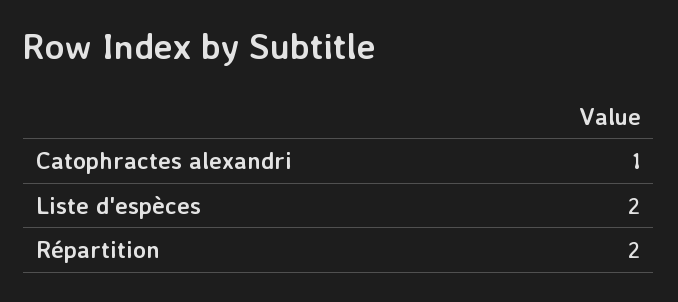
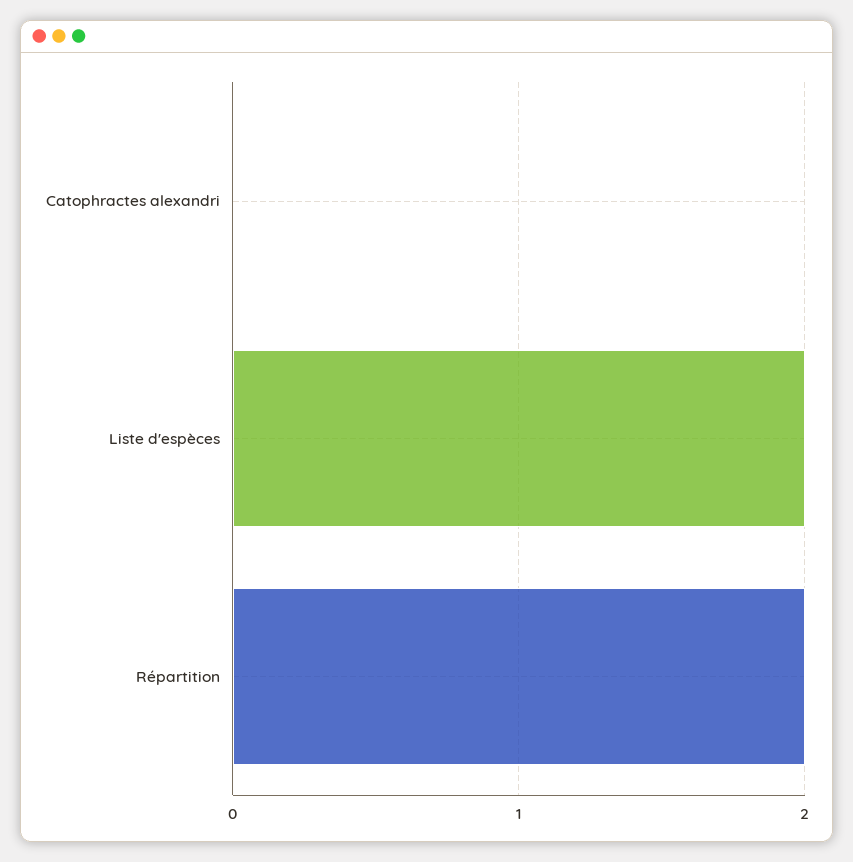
Catophractes alexandri: 1 -> 0

